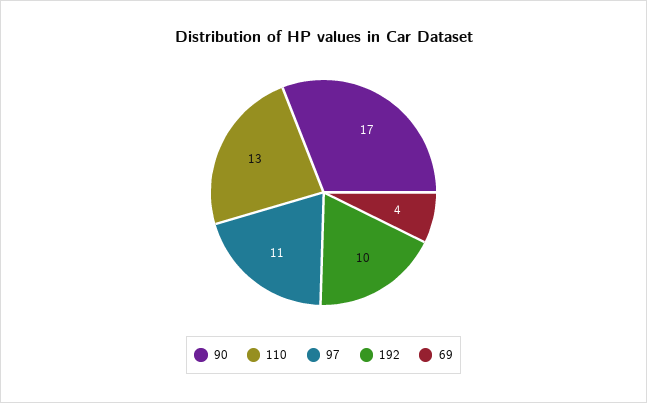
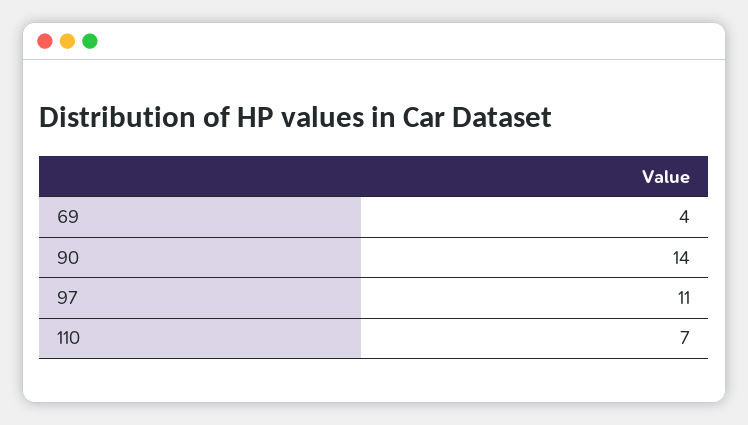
90: 17 -> 14
110: 13 -> 7
192: 10 -> none

